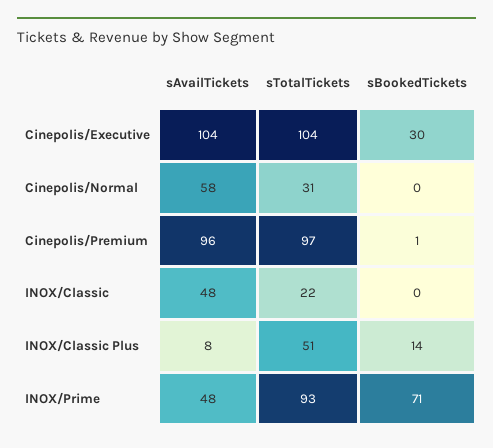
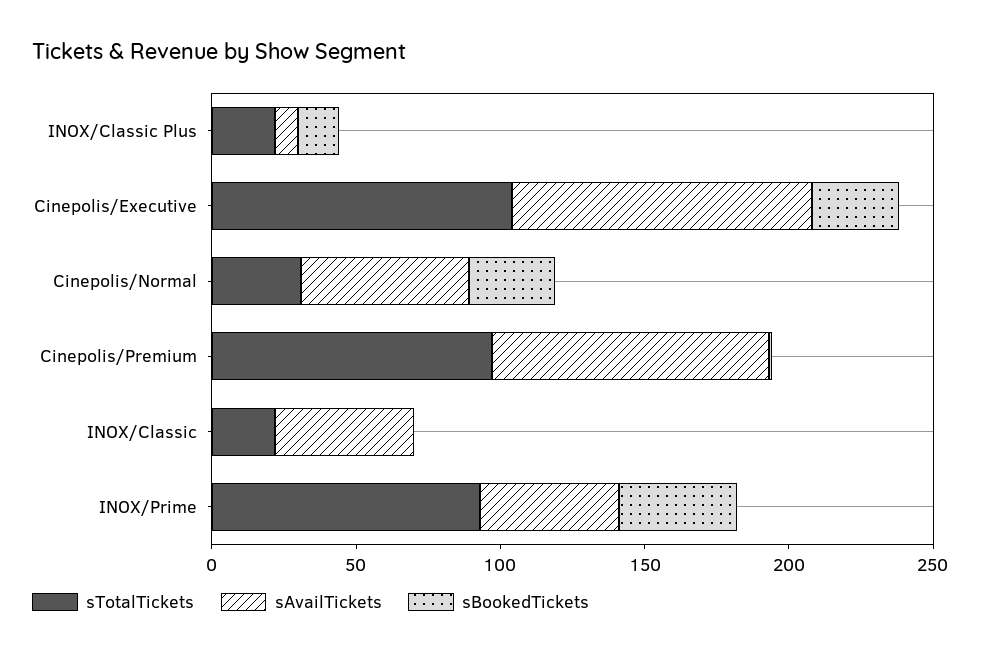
sBookedTickets, Cinepolis/Normal: 0 -> 30
sTotalTickets, INOX/Classic Plus: 51 -> 20
sBookedTickets, INOX/Prime: 71 -> 40

